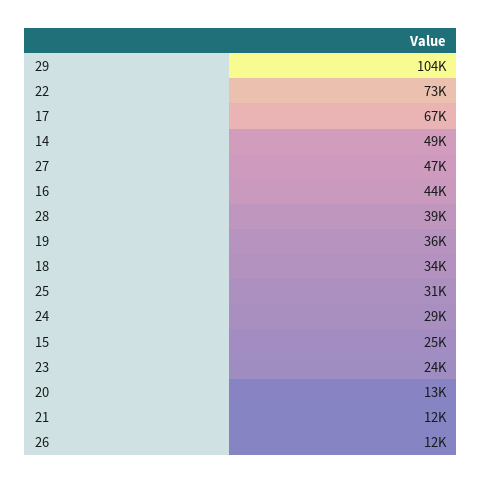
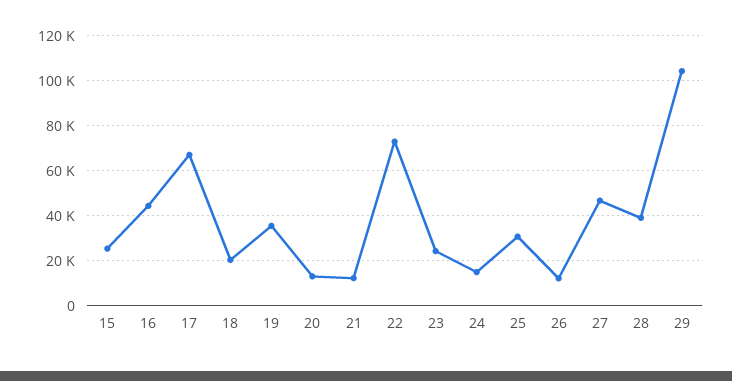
14: 49000 -> none
18: 34000 -> 20000
24: 29000 -> 15000

